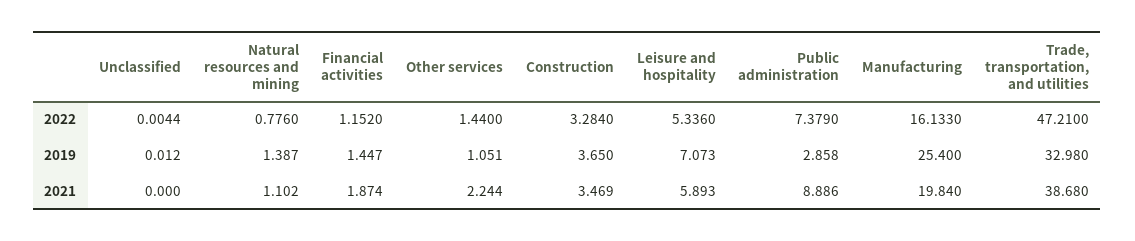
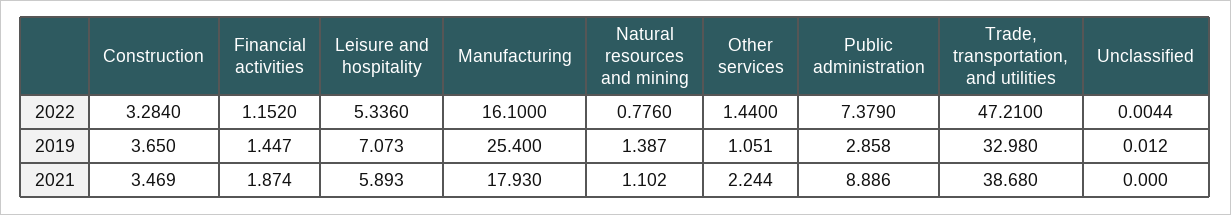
Manufacturing, 2022: 16.133 -> 16.1
Manufacturing, 2021: 19.84 -> 17.93

